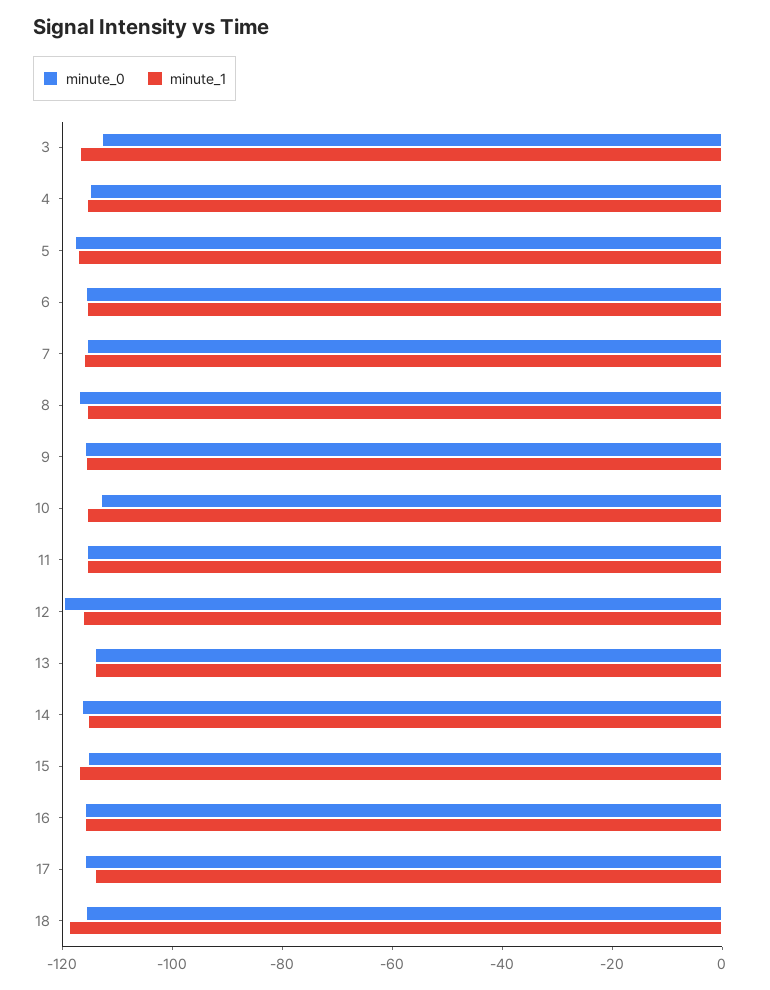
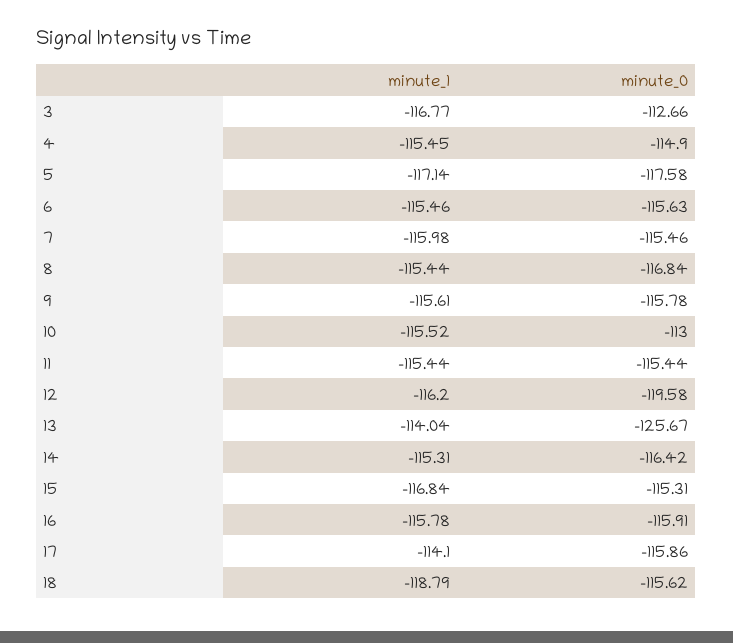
minute_0, 13: -115 -> -125.67

